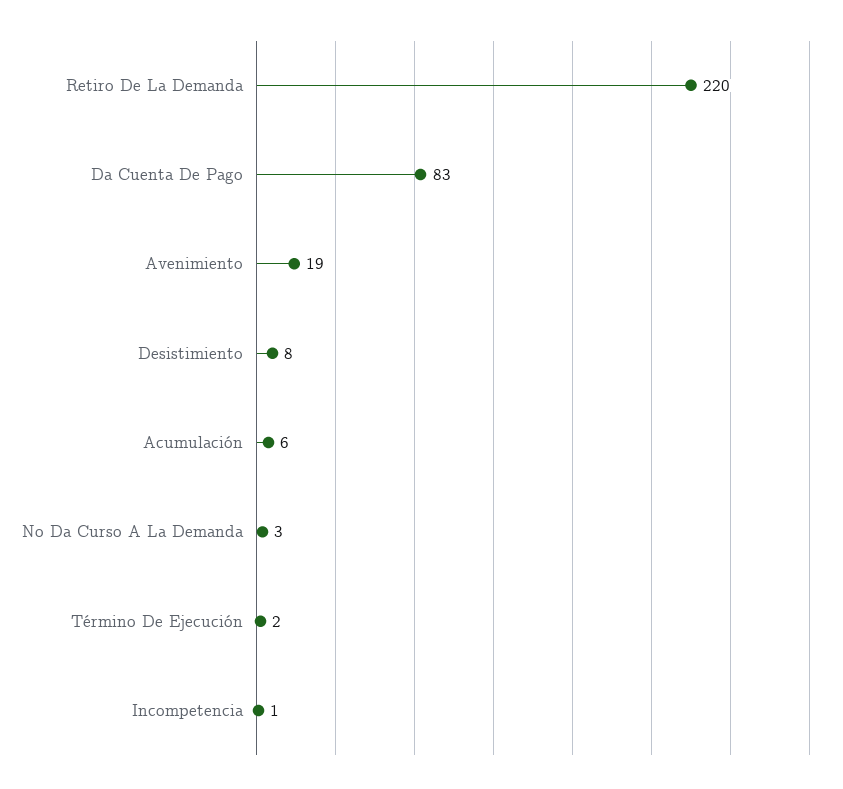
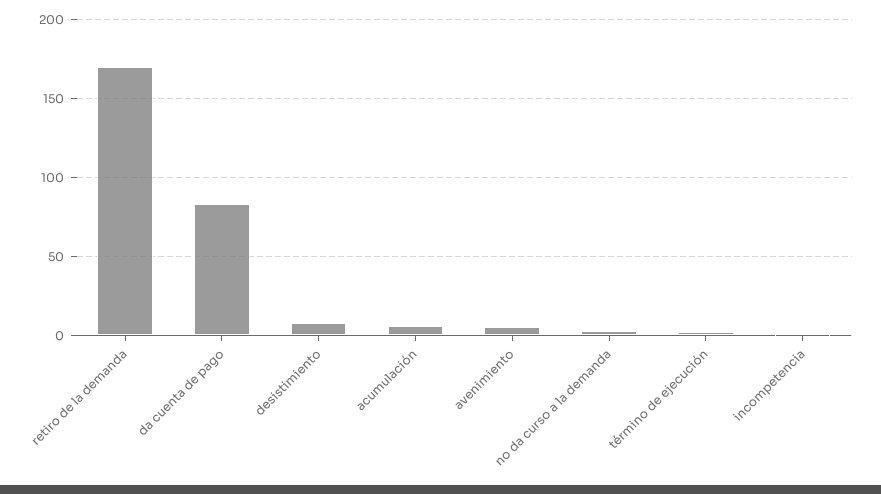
Retiro De La Demanda: 220 -> 170
Avenimiento: 19 -> 5

